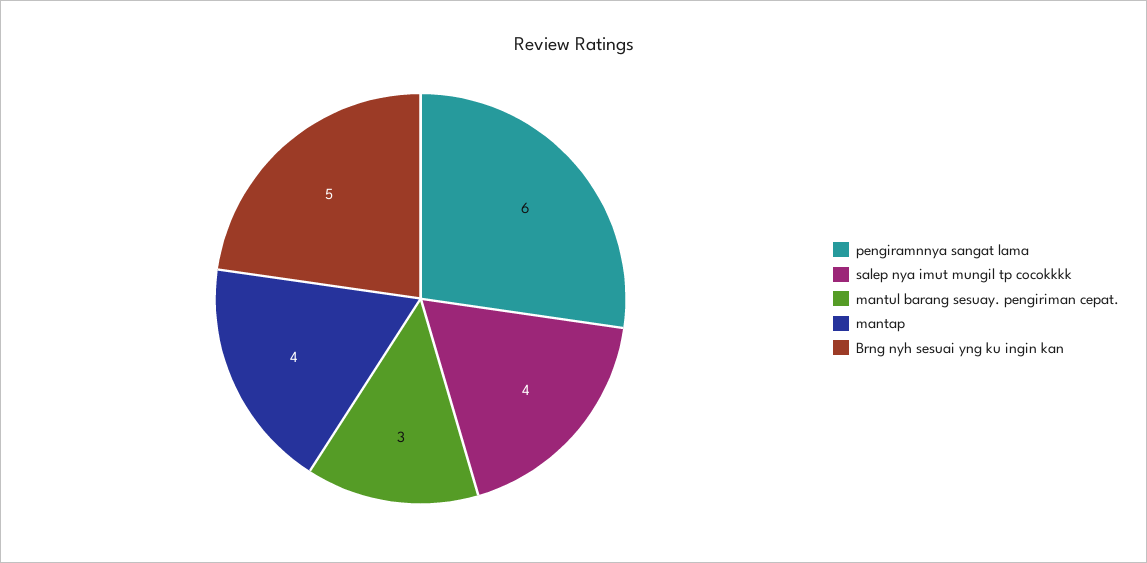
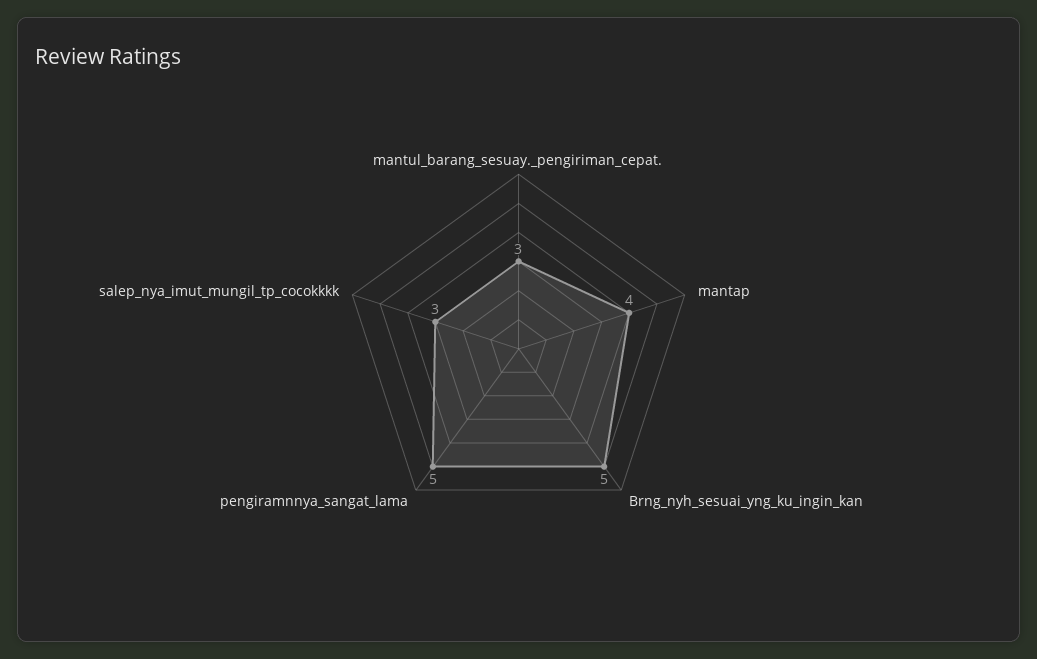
pengiramnnya sangat lama: 6 -> 5
salep nya imut mungil tp cocokkkk: 4 -> 3

